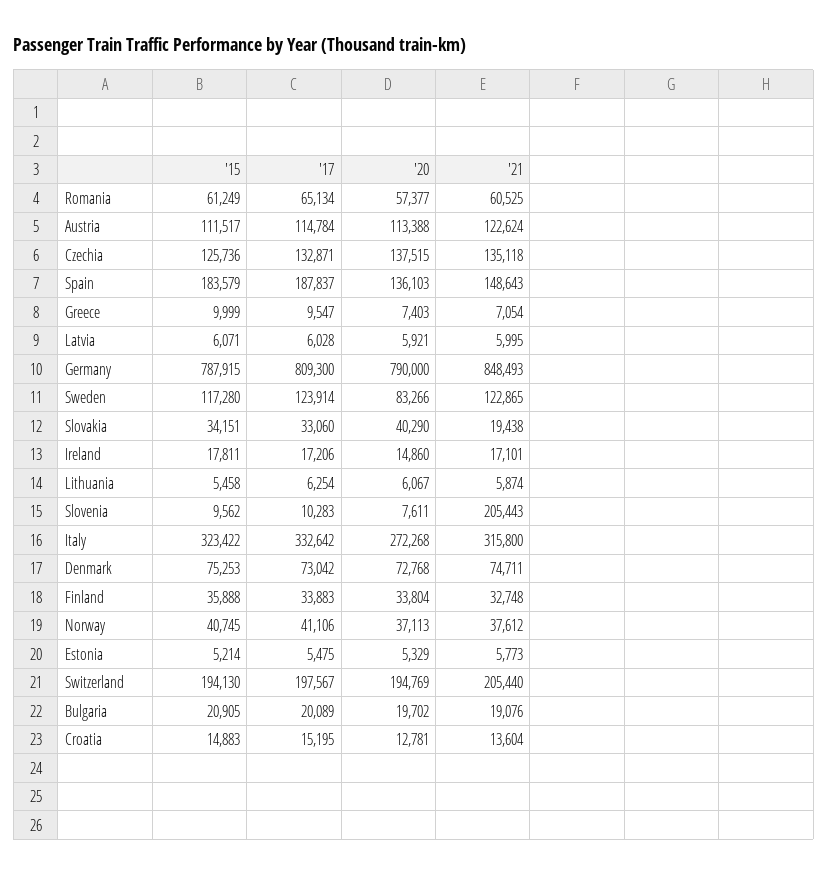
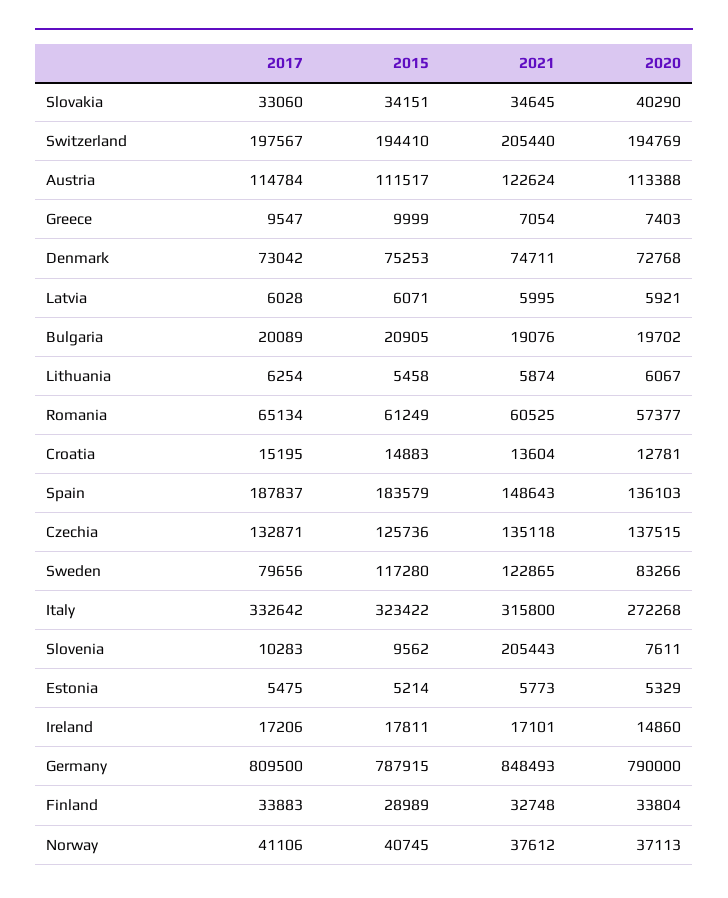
'17, Germany: 809300 -> 809500
'17, Sweden: 123914 -> 79656
'21, Slovakia: 19438 -> 34645
'15, Finland: 35888 -> 28989
'15, Switzerland: 194130 -> 194410

